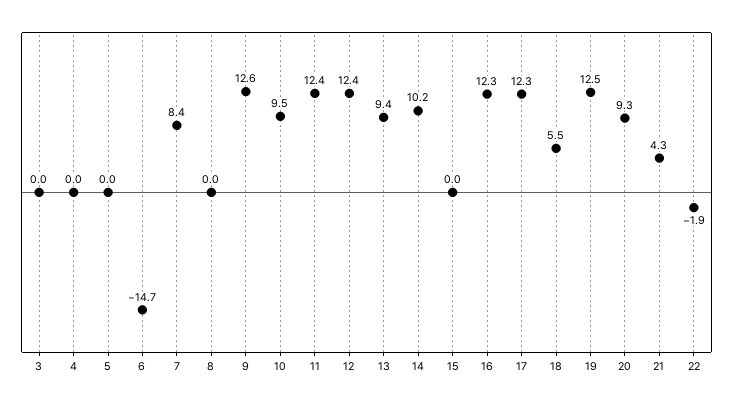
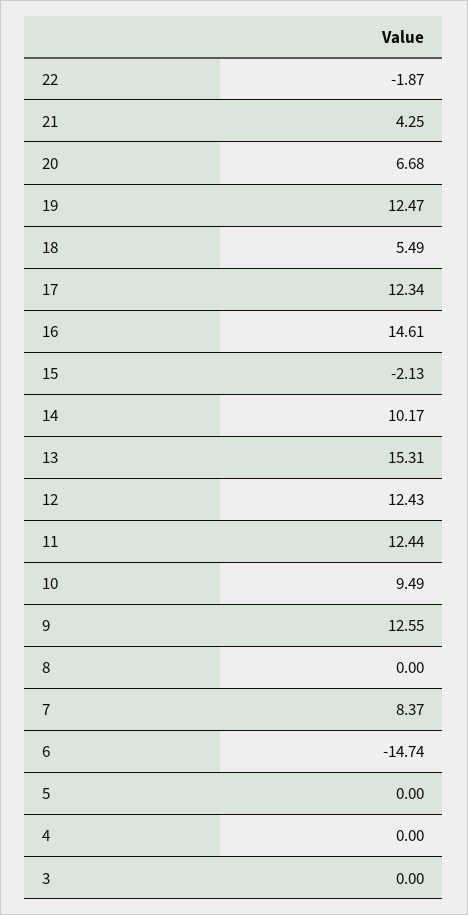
13: 9.4 -> 15.31
15: 0 -> -2.13
16: 12.3 -> 14.61
20: 9.3 -> 6.68

